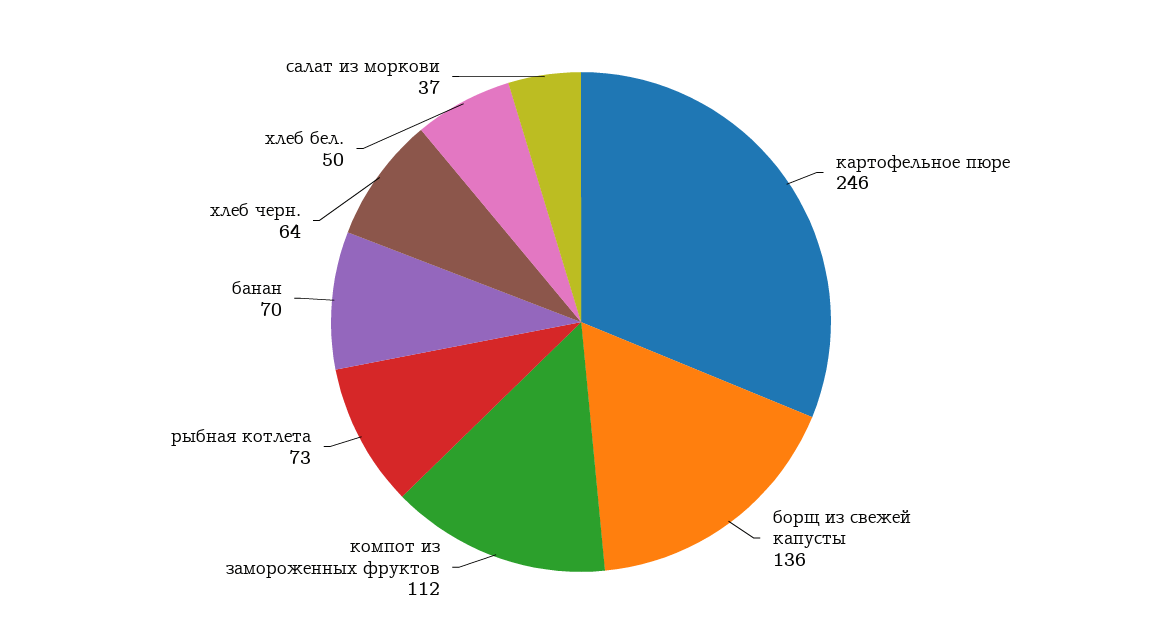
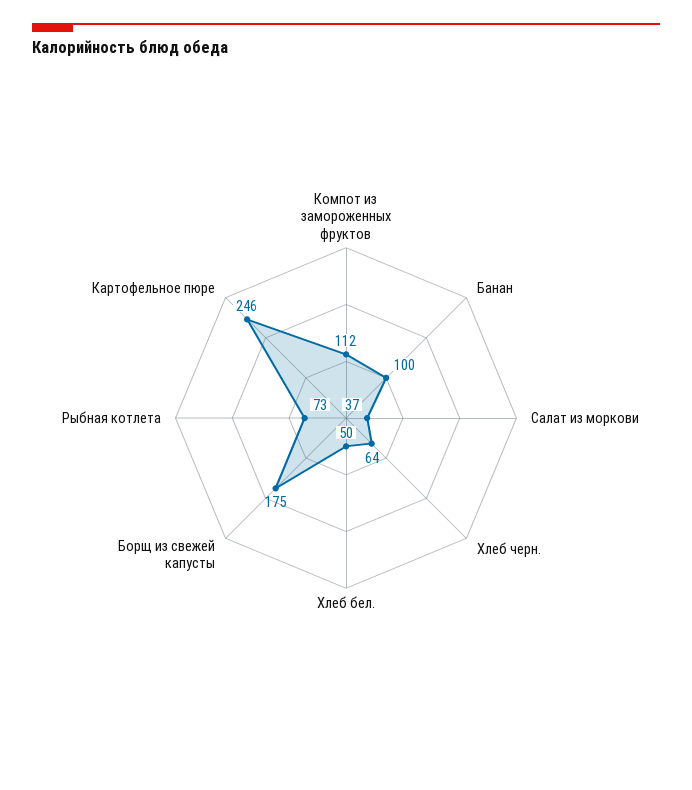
борщ из свежей капусты: 136 -> 175
банан: 70 -> 100

